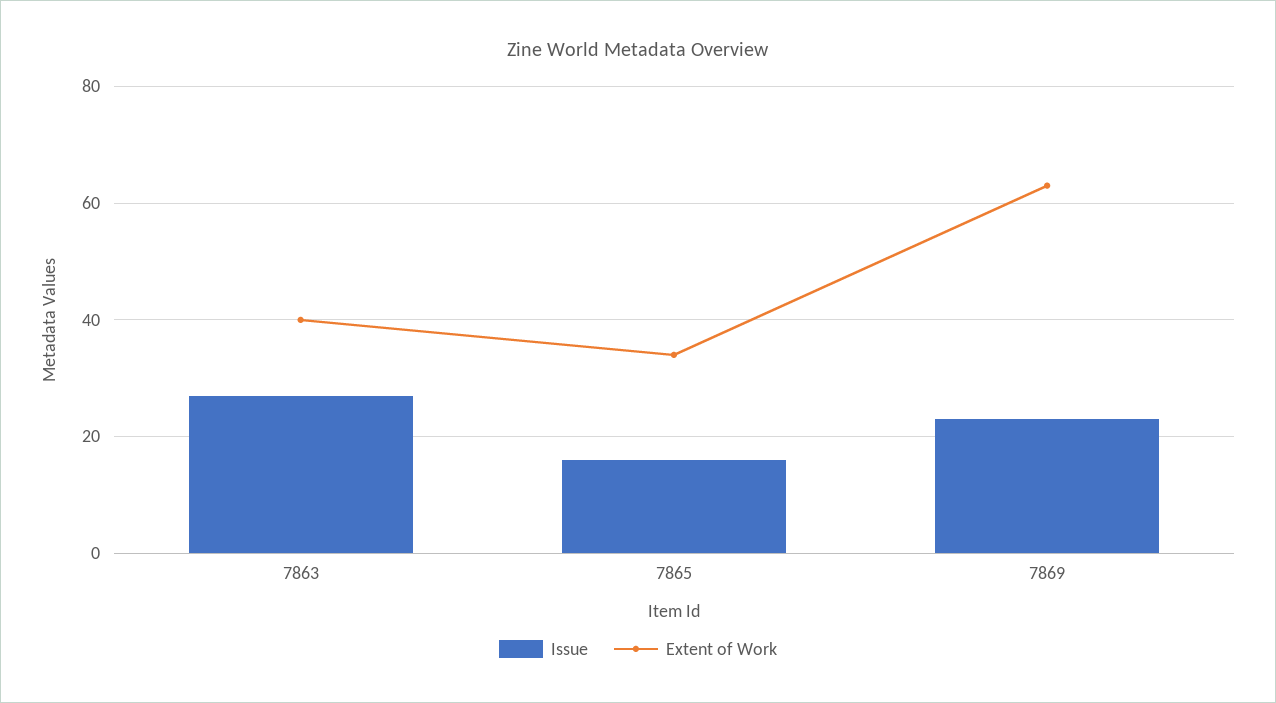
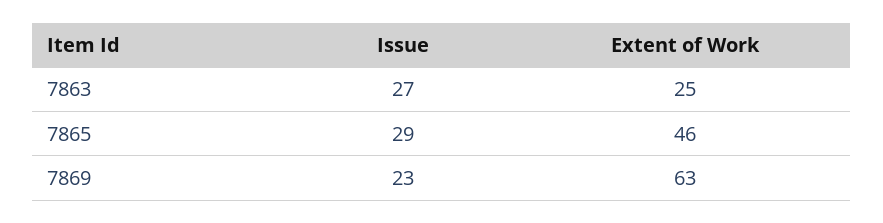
Extent of Work, 7863: 40 -> 25
Issue, 7865: 15 -> 29
Extent of Work, 7865: 35 -> 46

